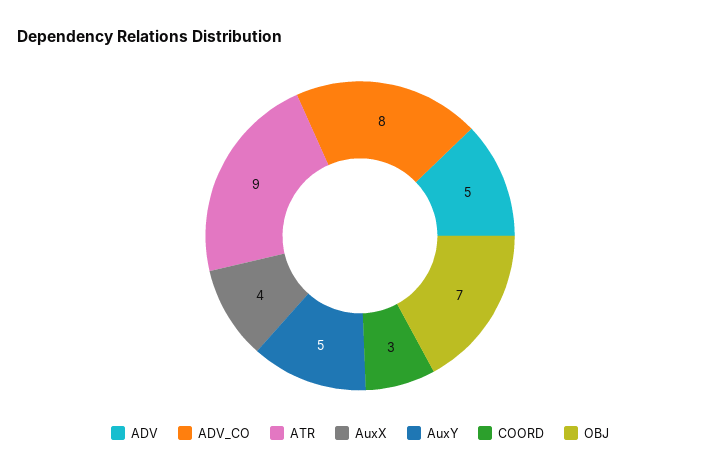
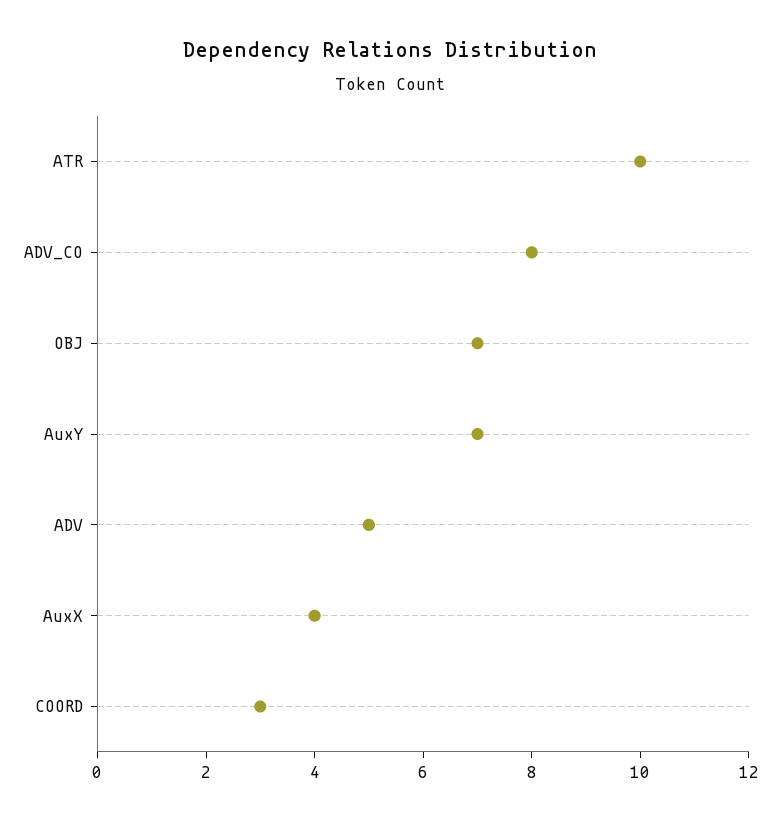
ATR: 9 -> 10
AuxY: 5 -> 7

